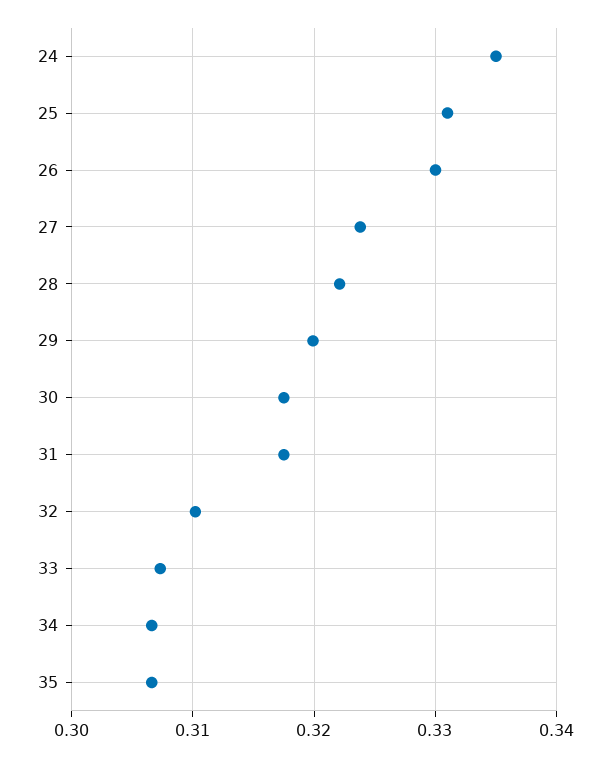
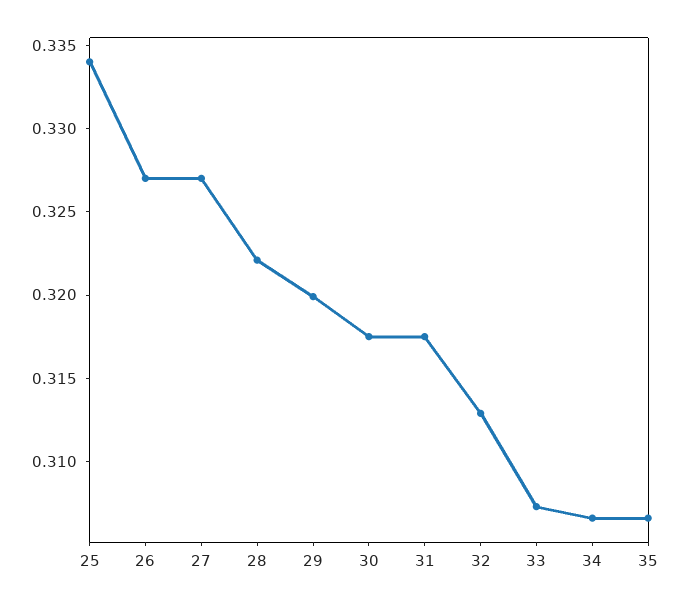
24: 0.335 -> none
25: 0.331 -> 0.334
26: 0.33 -> 0.327
27: 0.324 -> 0.327
32: 0.31 -> 0.313

